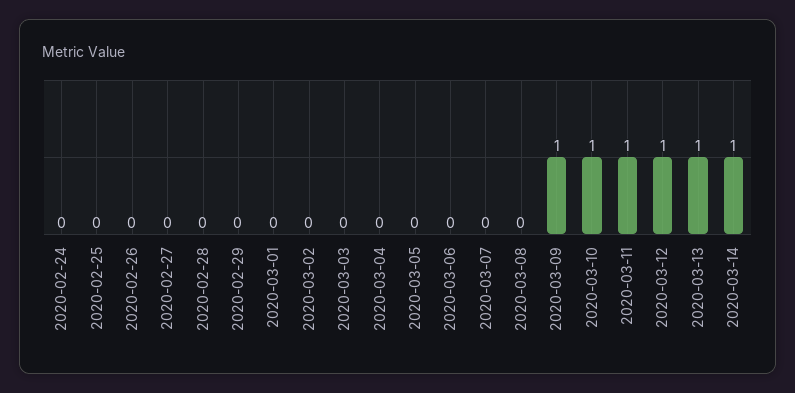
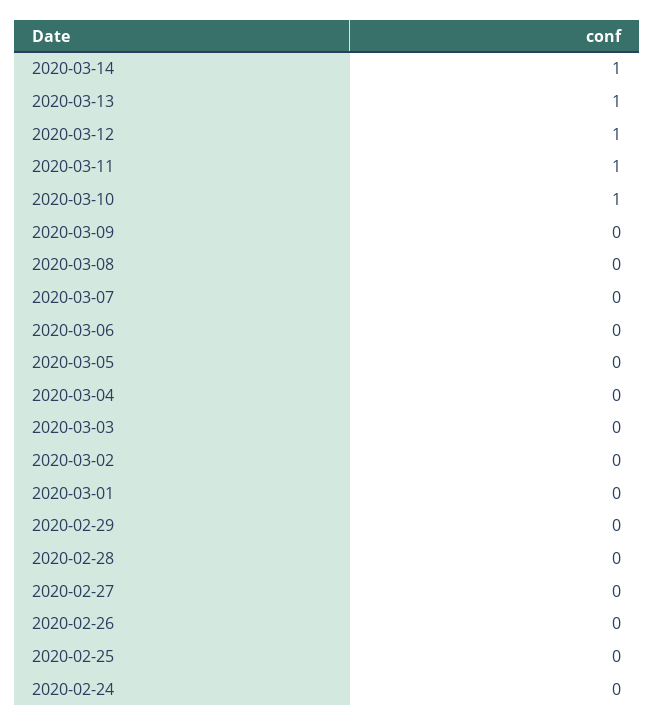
2020-03-09: 1 -> 0

